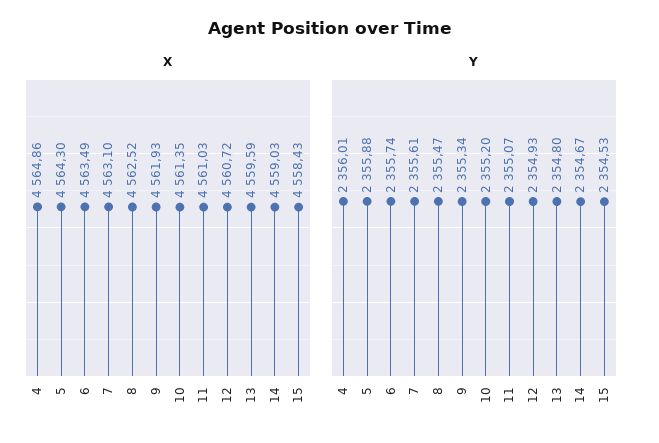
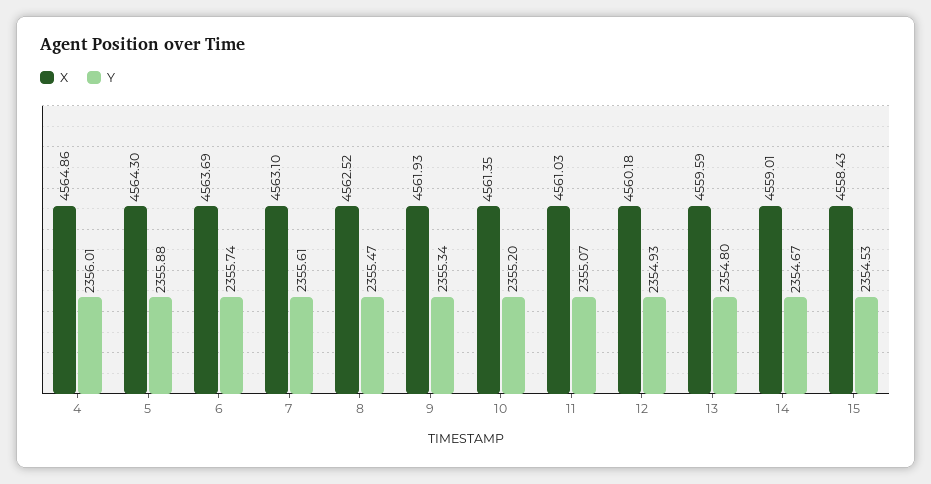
X, 6: 4563.49 -> 4563.69
X, 12: 4560.72 -> 4560.18
X, 14: 4559.03 -> 4559.01

